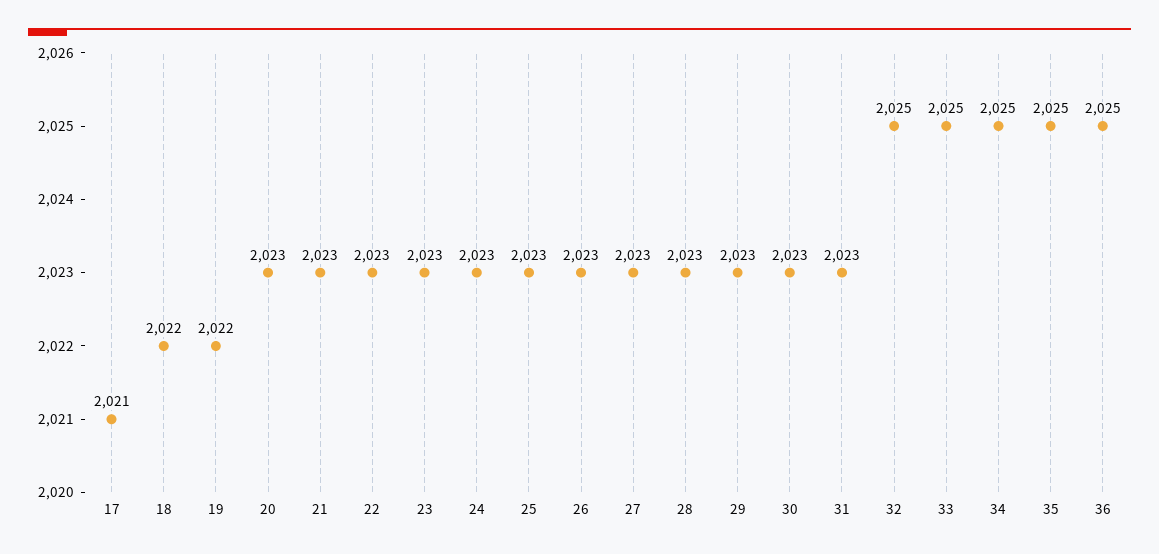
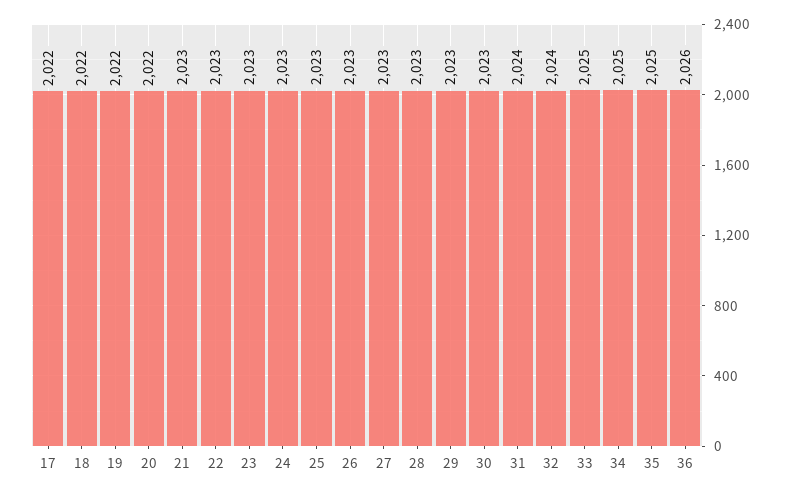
17: 2021 -> 2022
20: 2023 -> 2022
31: 2023 -> 2024
32: 2025 -> 2024
36: 2025 -> 2026

